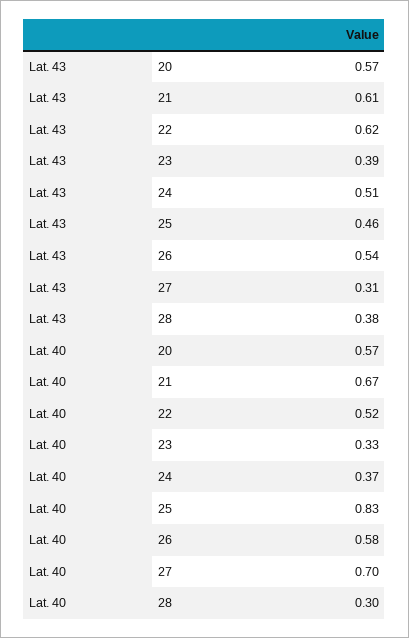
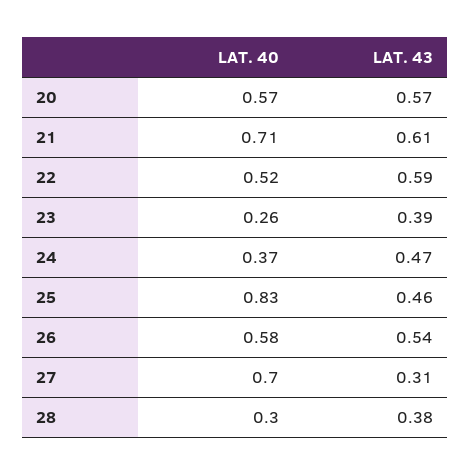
Lat. 43, 22: 0.62 -> 0.59
Lat. 43, 24: 0.51 -> 0.47
Lat. 40, 21: 0.67 -> 0.71
Lat. 40, 23: 0.33 -> 0.26

